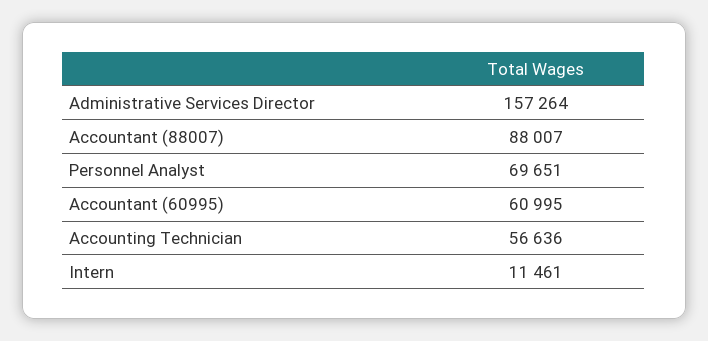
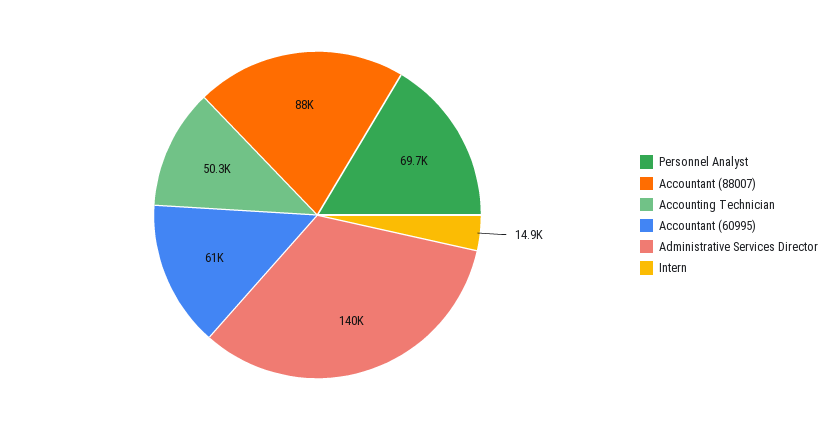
Administrative Services Director: 157264 -> 140000
Accounting Technician: 56636 -> 50300
Intern: 11461 -> 14900

